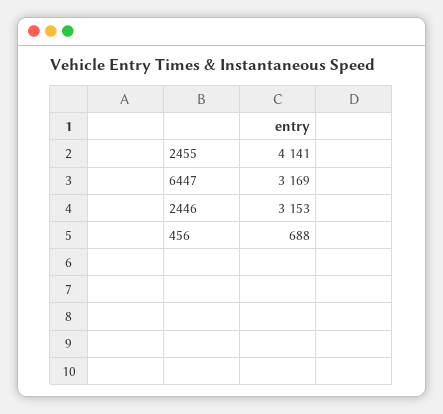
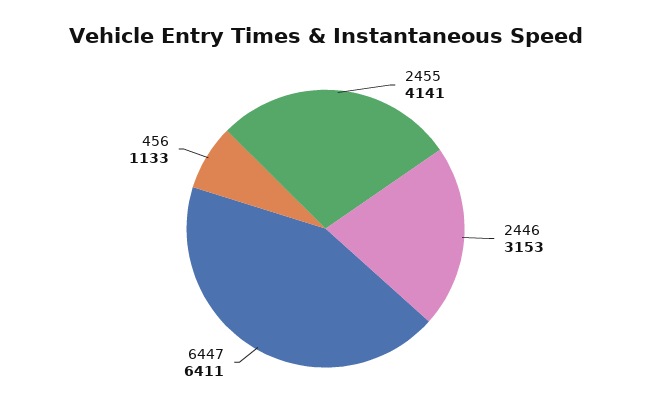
6447: 3169 -> 6411
456: 688 -> 1133

